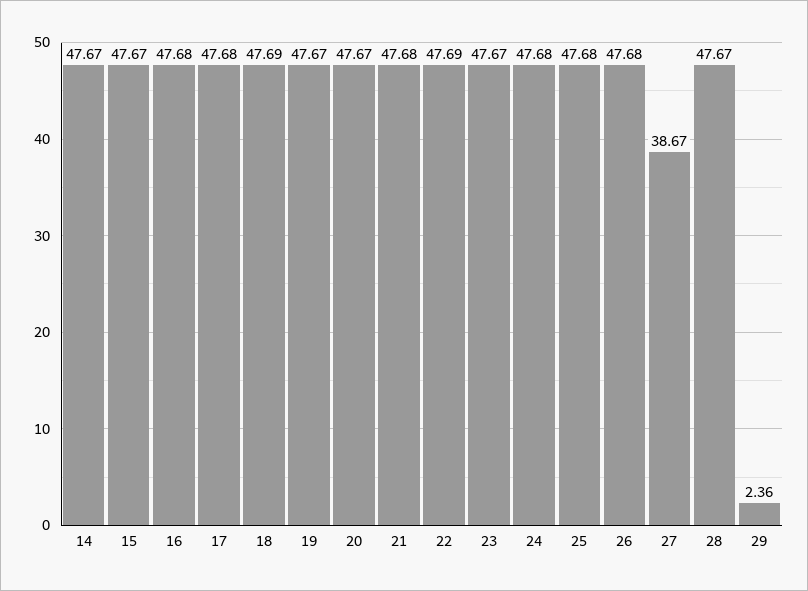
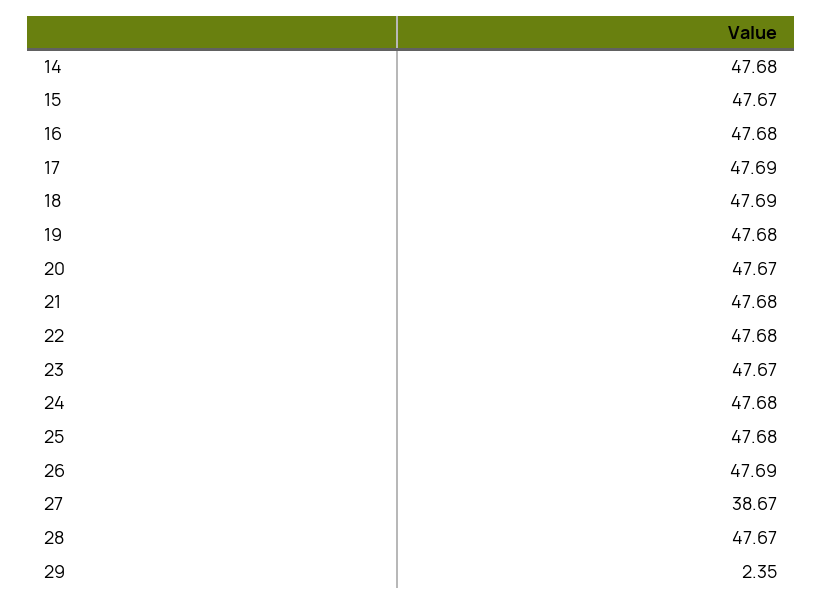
14: 47.67 -> 47.68
17: 47.68 -> 47.69
19: 47.67 -> 47.68
22: 47.69 -> 47.68
26: 47.68 -> 47.69
29: 2.36 -> 2.35

